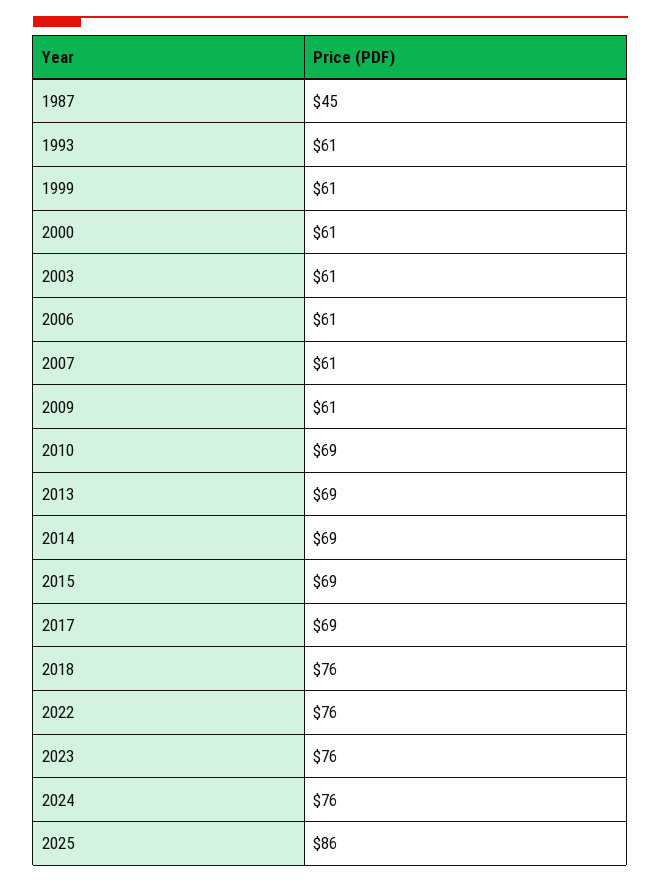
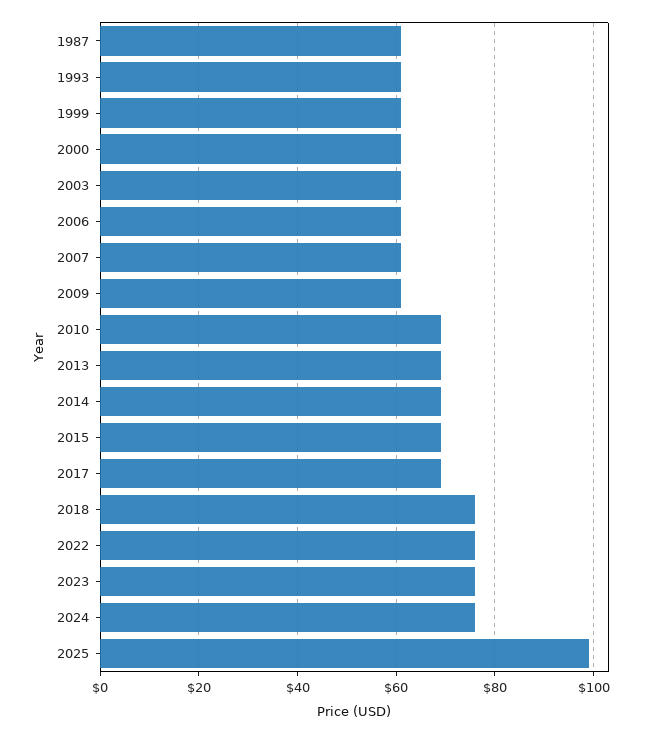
1987: 45 -> 60
2025: 86 -> 100

